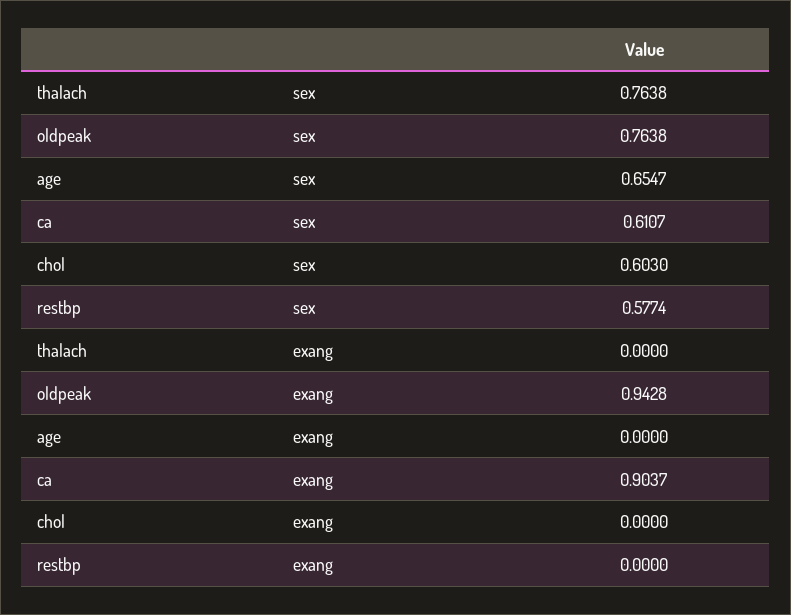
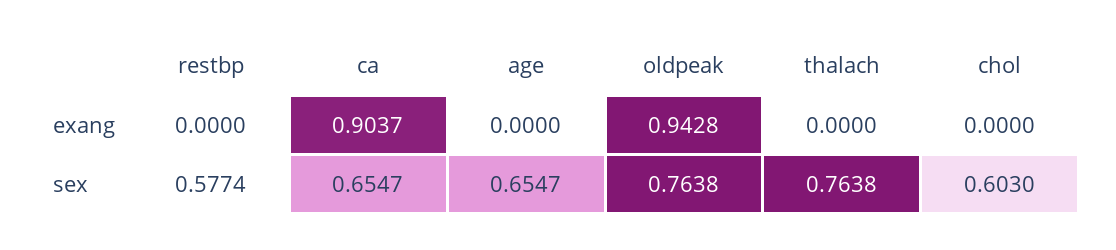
ca, sex: 0.6107 -> 0.6547

